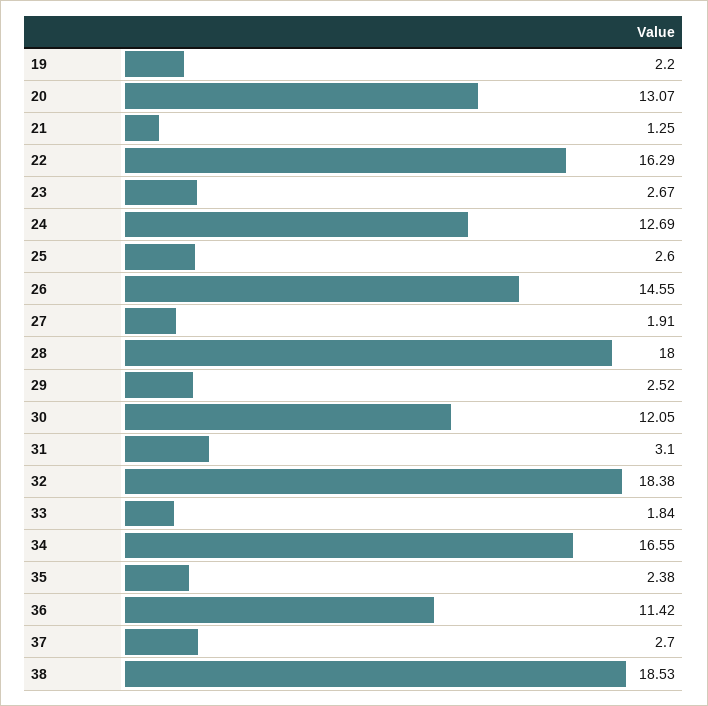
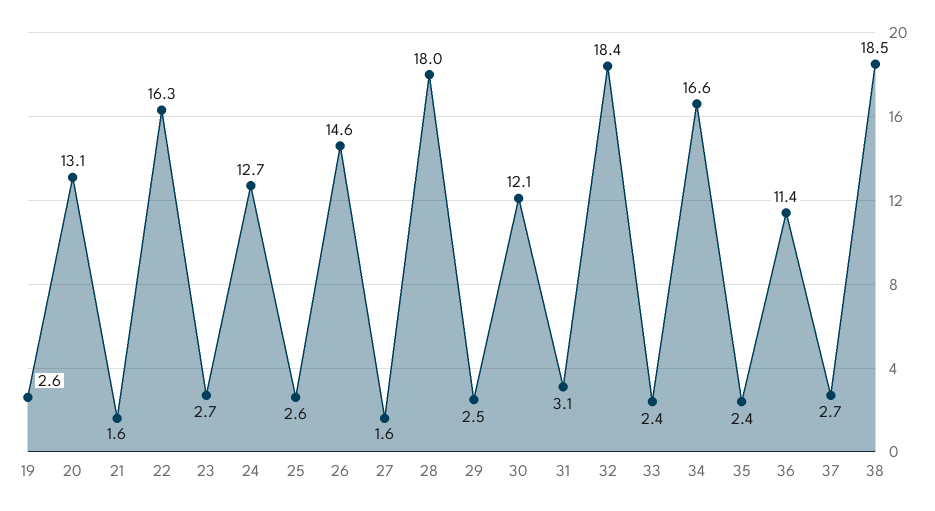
19: 2.2 -> 2.6
21: 1.25 -> 1.6
27: 1.91 -> 1.6
33: 1.84 -> 2.4

